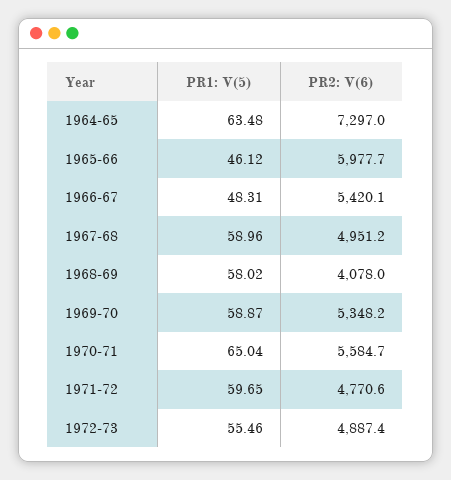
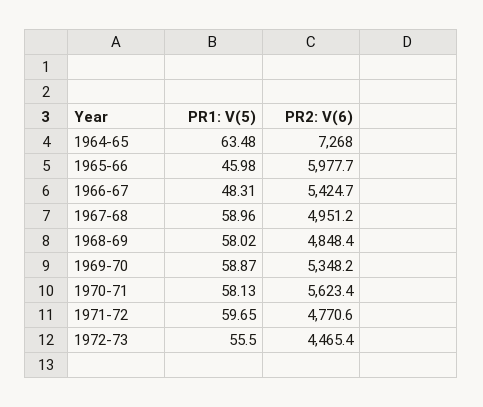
PR2: V(6), 1964-65: 7297 -> 7268
PR1: V(5), 1965-66: 46.12 -> 45.98
PR2: V(6), 1966-67: 5420.1 -> 5424.7
PR2: V(6), 1968-69: 4078 -> 4848.4
PR1: V(5), 1970-71: 65.04 -> 58.13
PR2: V(6), 1970-71: 5584.7 -> 5623.4
PR1: V(5), 1972-73: 55.46 -> 55.5
PR2: V(6), 1972-73: 4887.4 -> 4465.4

